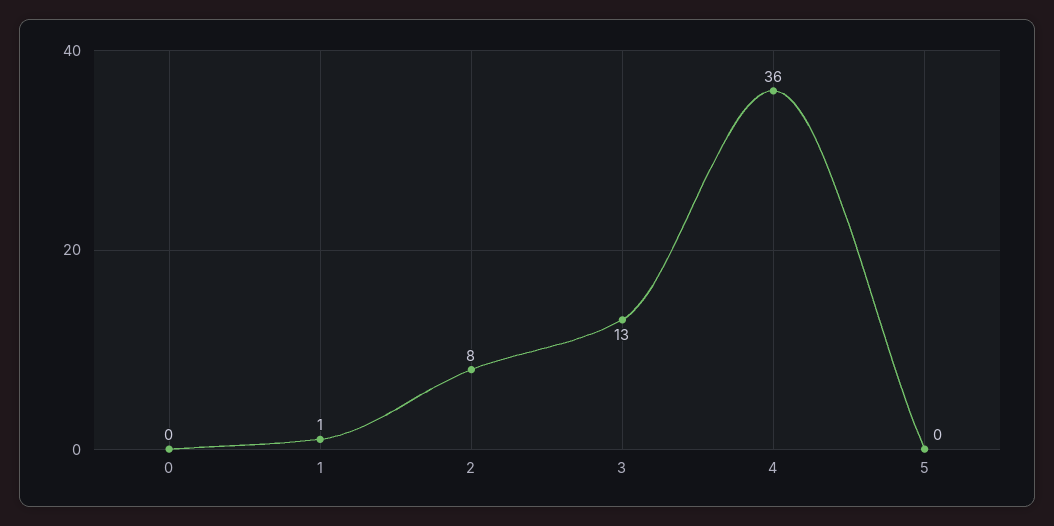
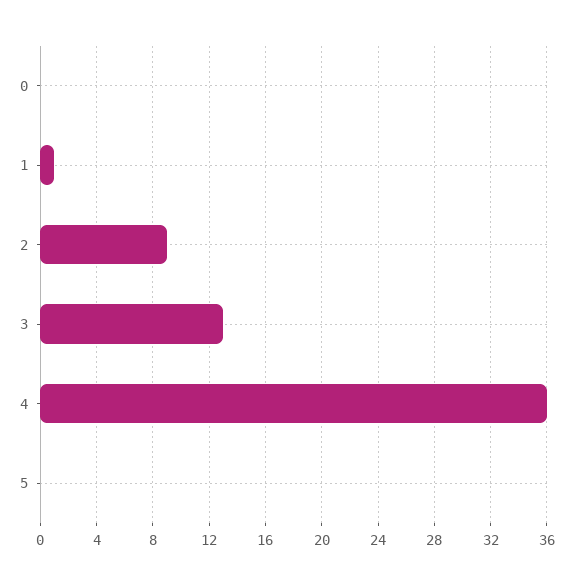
2: 8 -> 9

